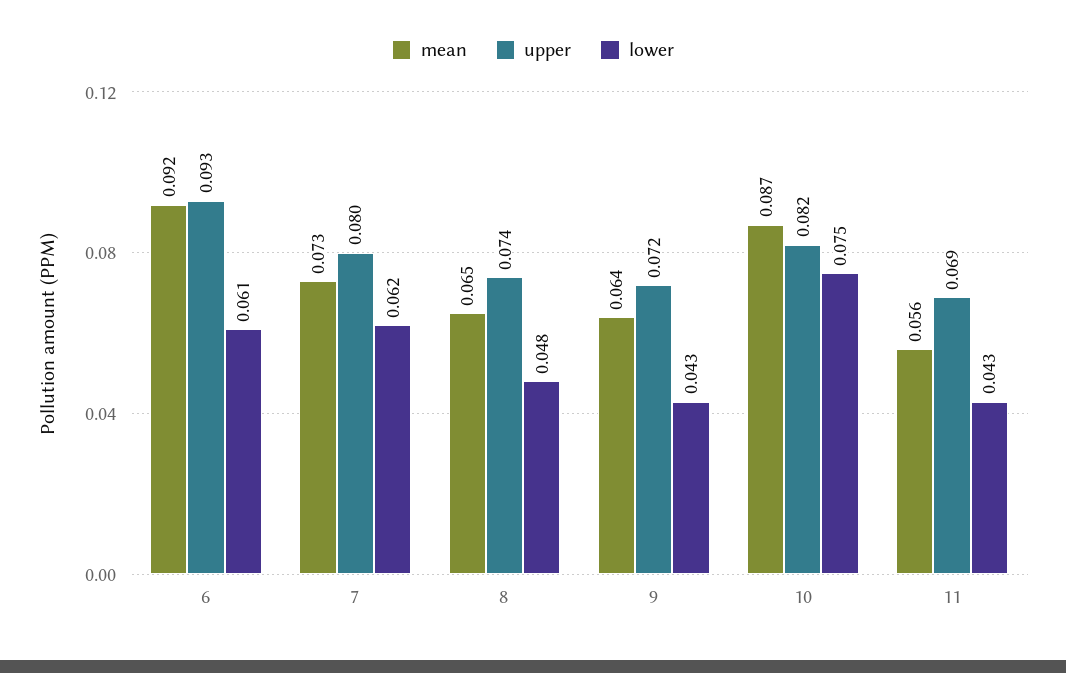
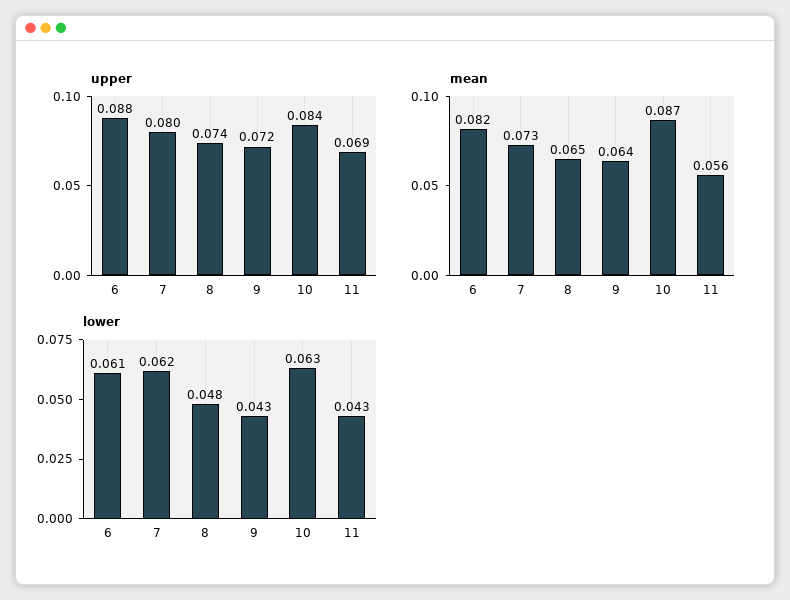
mean, 6: 0.092 -> 0.082
upper, 6: 0.093 -> 0.088
upper, 10: 0.082 -> 0.084
lower, 10: 0.075 -> 0.063

